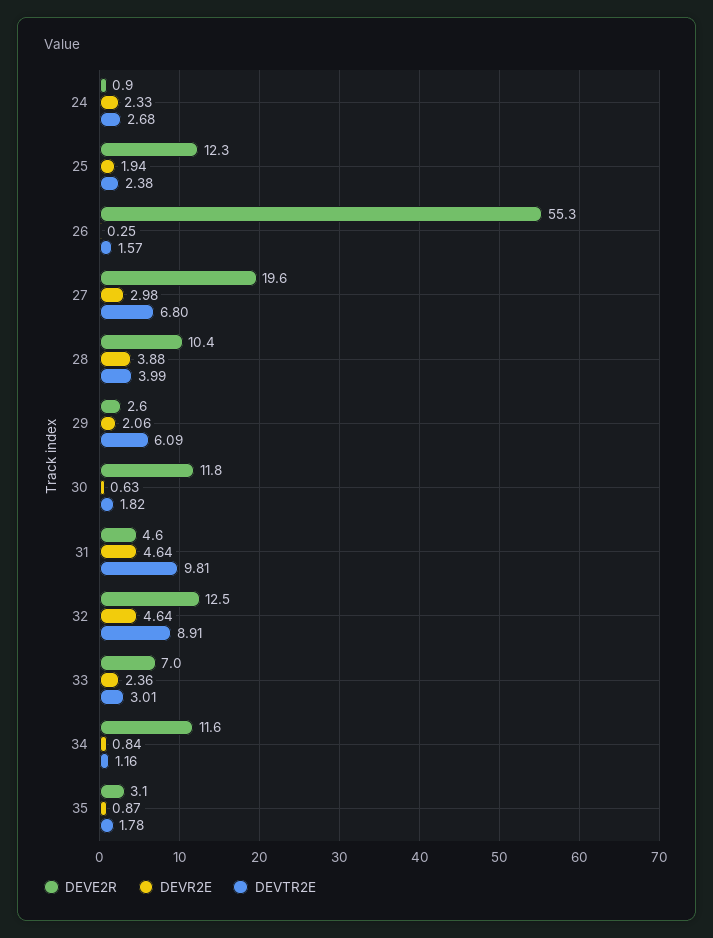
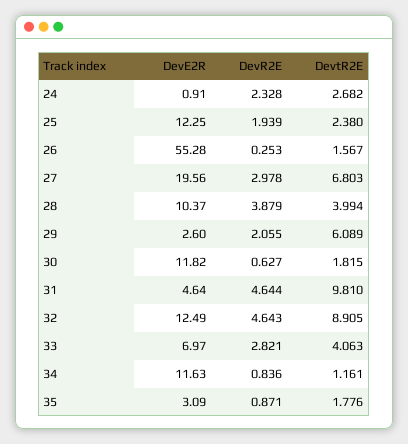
DEVR2E, 33: 2.36 -> 2.821
DEVTR2E, 33: 3.01 -> 4.063

